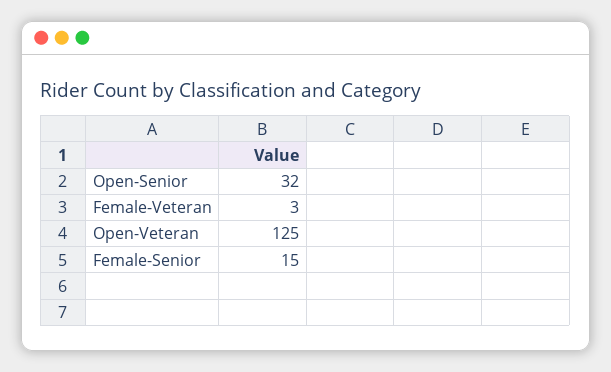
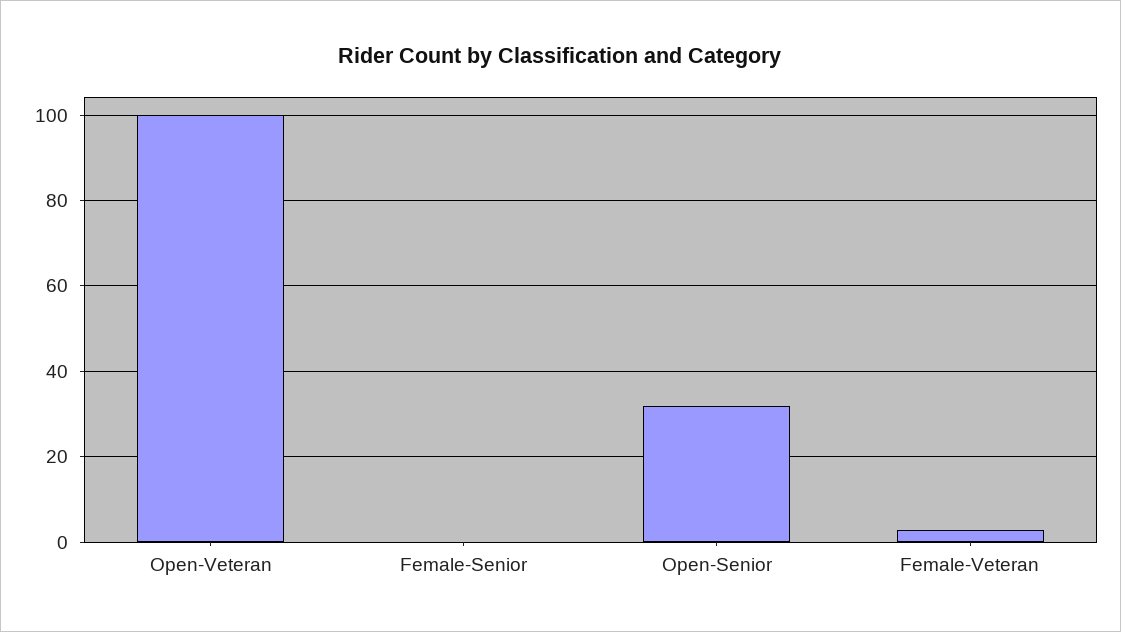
Open-Veteran: 125 -> 100
Female-Senior: 15 -> 0

